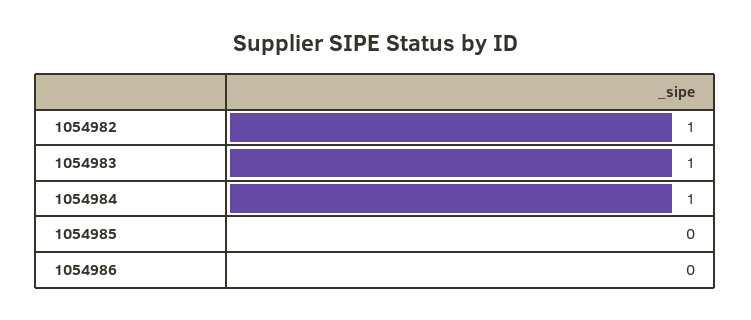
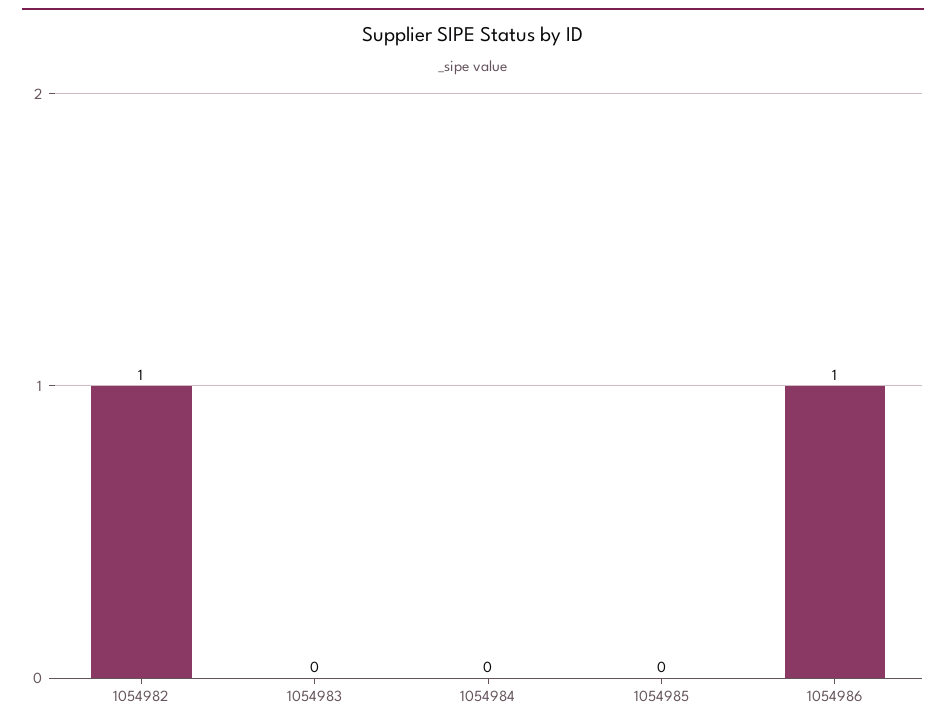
1054983: 1 -> 0
1054984: 1 -> 0
1054986: 0 -> 1

